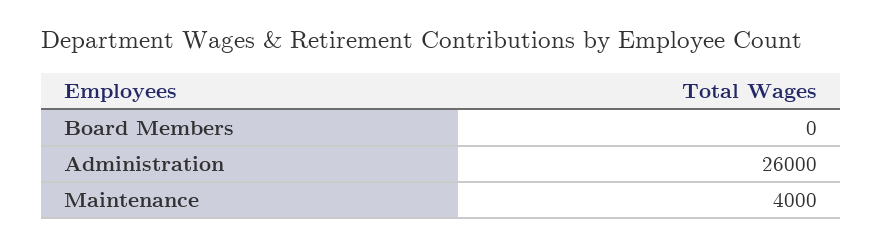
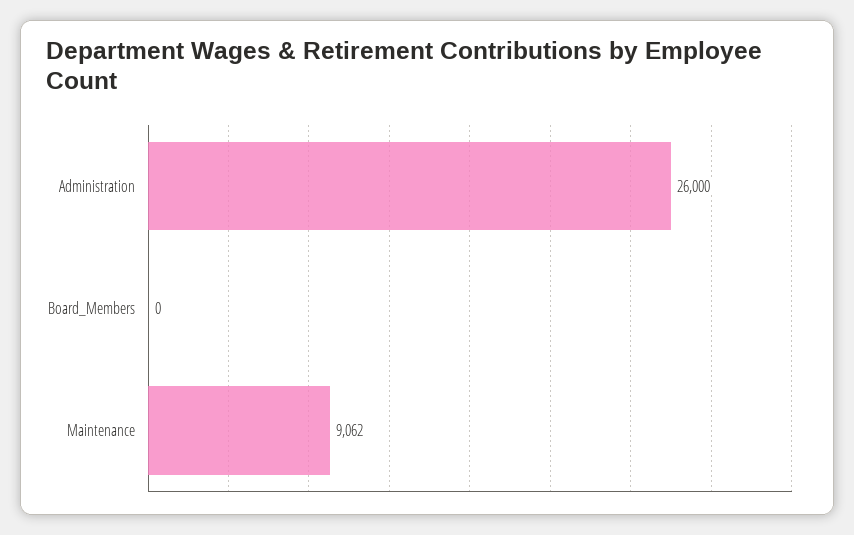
Maintenance: 4000 -> 9062

